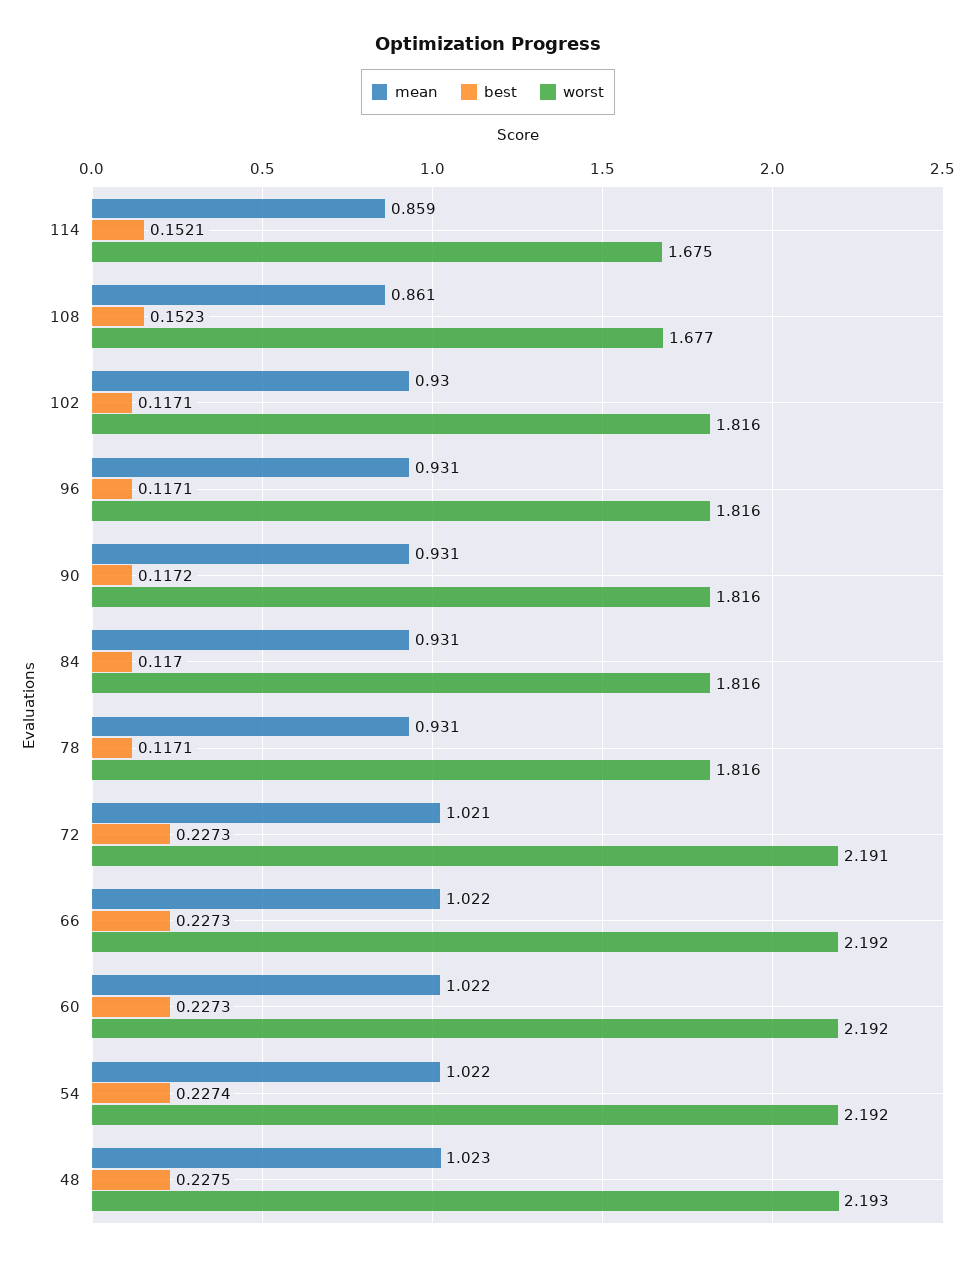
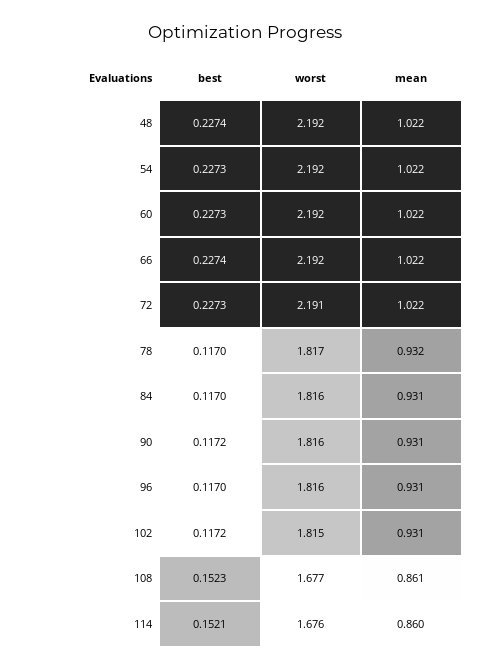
mean, 114: 0.859 -> 0.86
worst, 114: 1.675 -> 1.676
mean, 102: 0.93 -> 0.931
best, 102: 0.1171 -> 0.1172
worst, 102: 1.816 -> 1.815
best, 96: 0.1171 -> 0.117
mean, 78: 0.931 -> 0.932
best, 78: 0.1171 -> 0.117
worst, 78: 1.816 -> 1.817
mean, 72: 1.021 -> 1.022
best, 66: 0.2273 -> 0.2274
best, 54: 0.2274 -> 0.2273
mean, 48: 1.023 -> 1.022
best, 48: 0.2275 -> 0.2274
worst, 48: 2.193 -> 2.192

